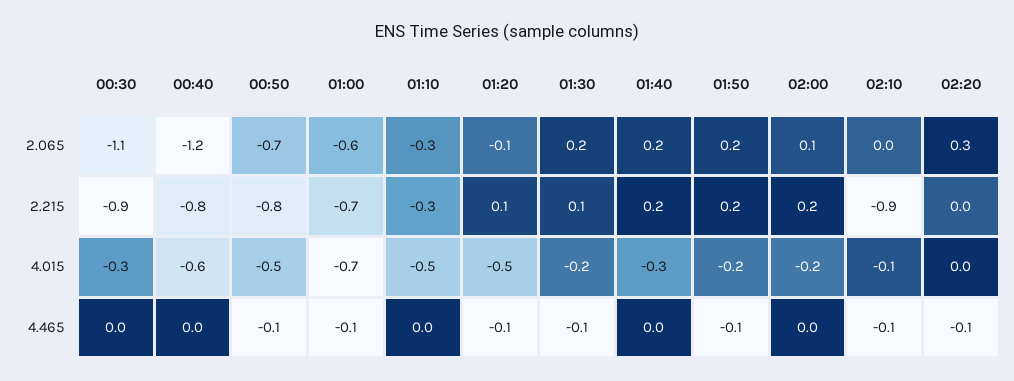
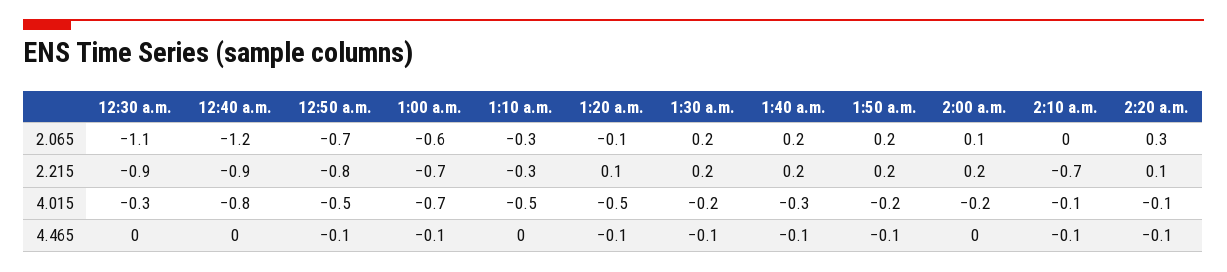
00:40, 2.215: -0.8 -> -0.9
01:30, 2.215: 0.1 -> 0.2
02:10, 2.215: -0.9 -> -0.7
02:20, 2.215: 0 -> 0.1
00:40, 4.015: -0.6 -> -0.8
02:20, 4.015: 0 -> -0.1
01:40, 4.465: 0 -> -0.1

